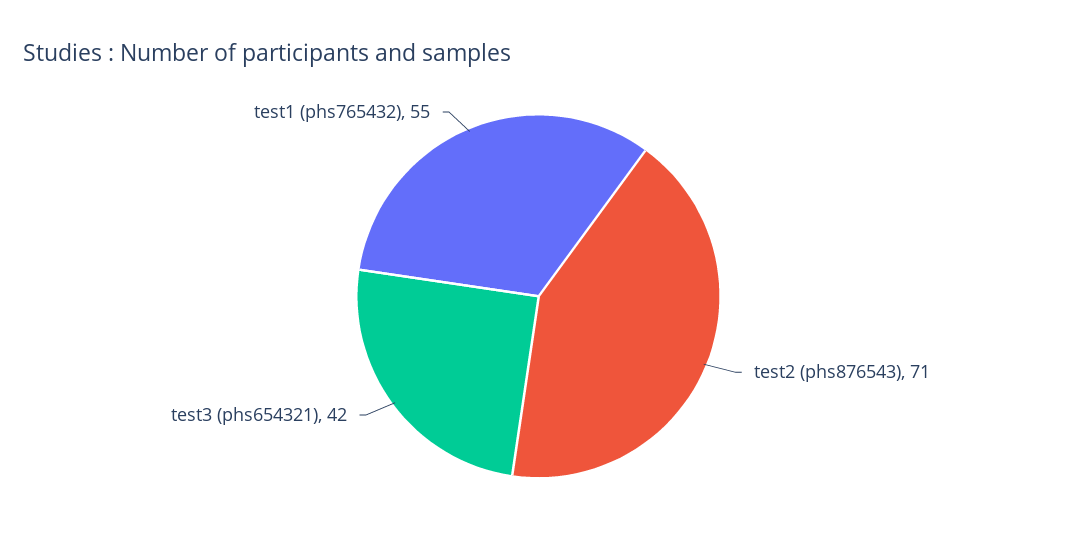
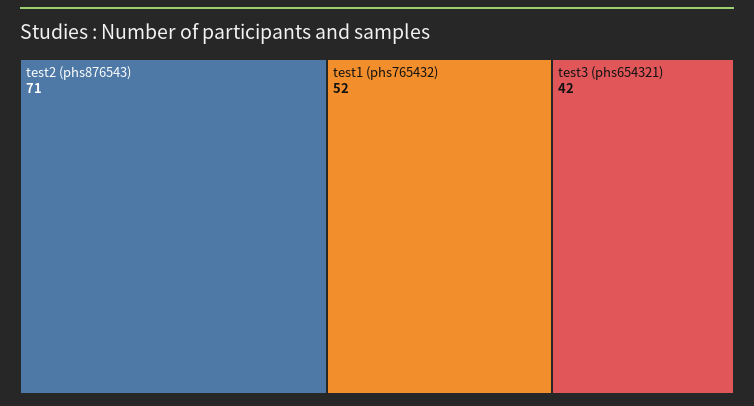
test1 (phs765432): 55 -> 52

